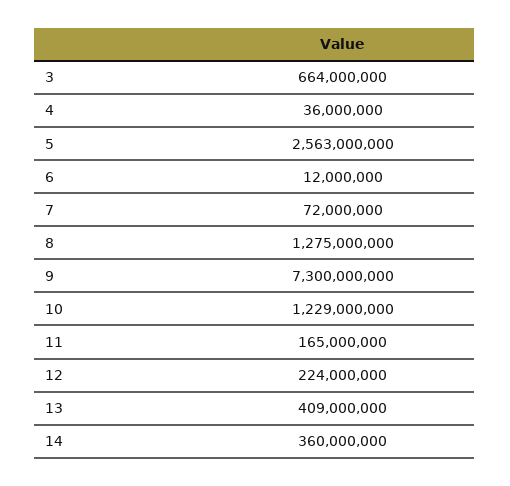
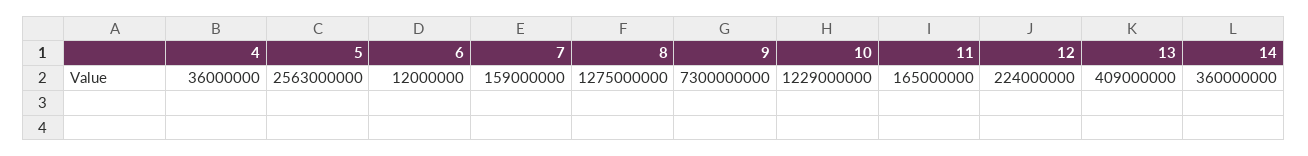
3: 664000000 -> none
7: 72000000 -> 159000000

